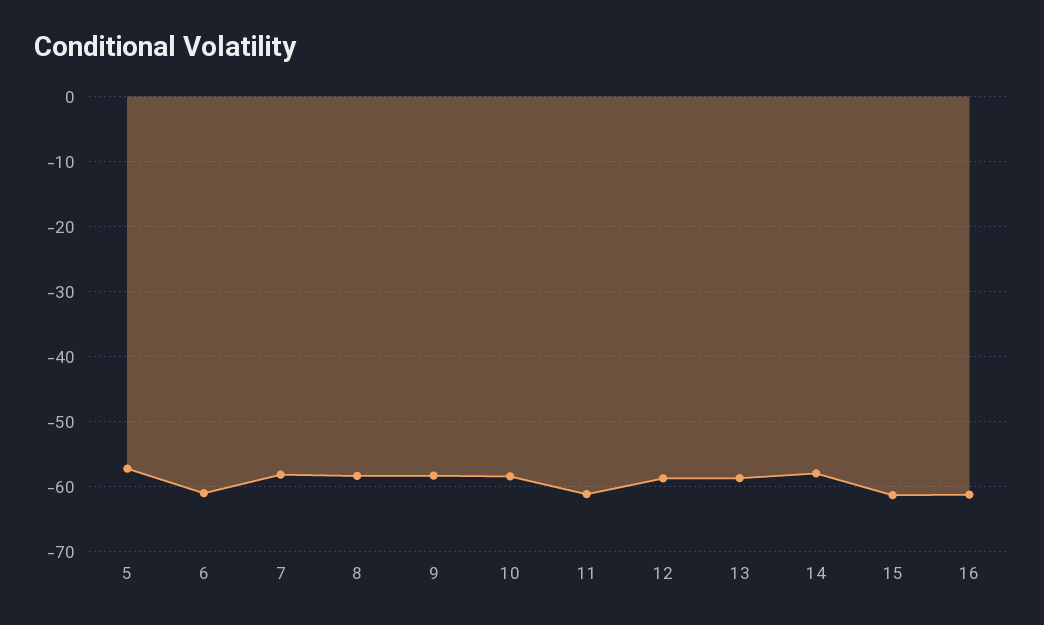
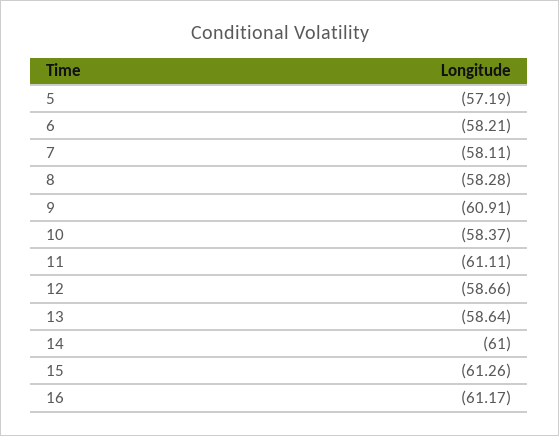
6: -61 -> -58.21
9: -58 -> -60.91
14: -58 -> -61

